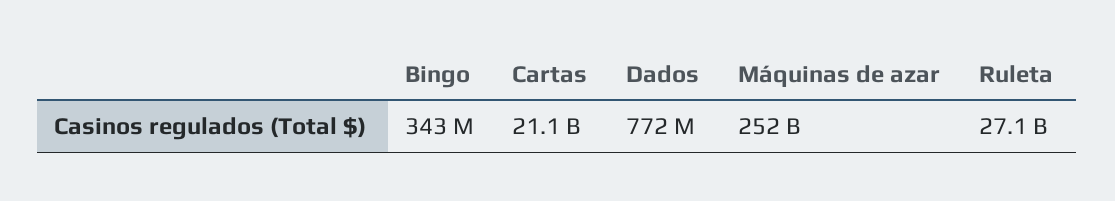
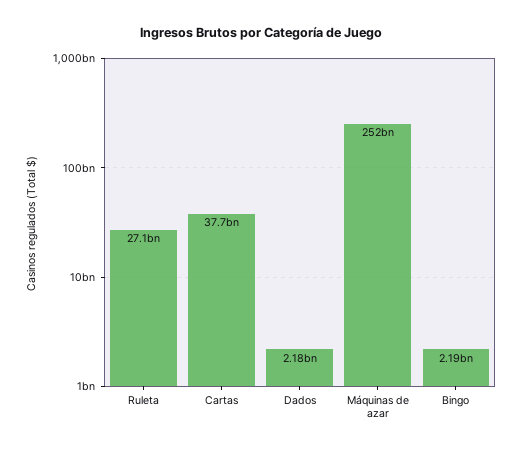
Bingo: 343000000 -> 2190000000
Cartas: 21100000000 -> 37700000000
Dados: 772000000 -> 2180000000

